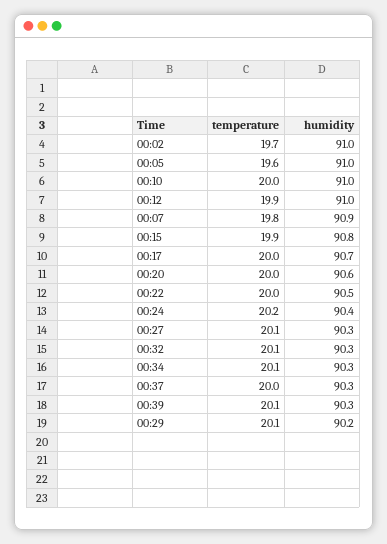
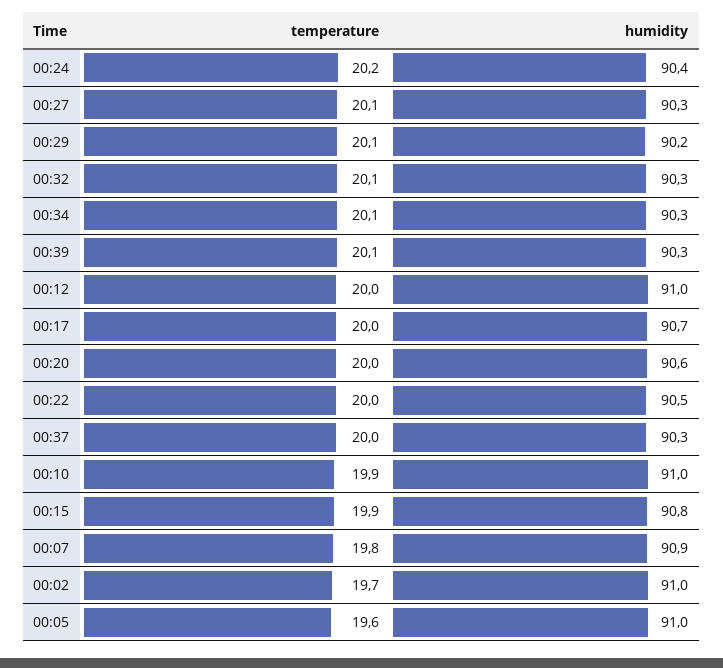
temperature, 00:10: 20 -> 19.9
temperature, 00:12: 19.9 -> 20

